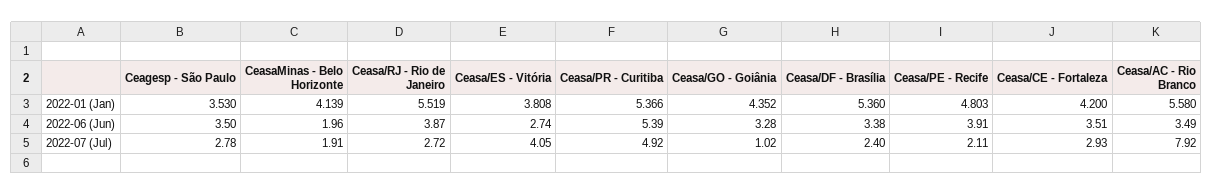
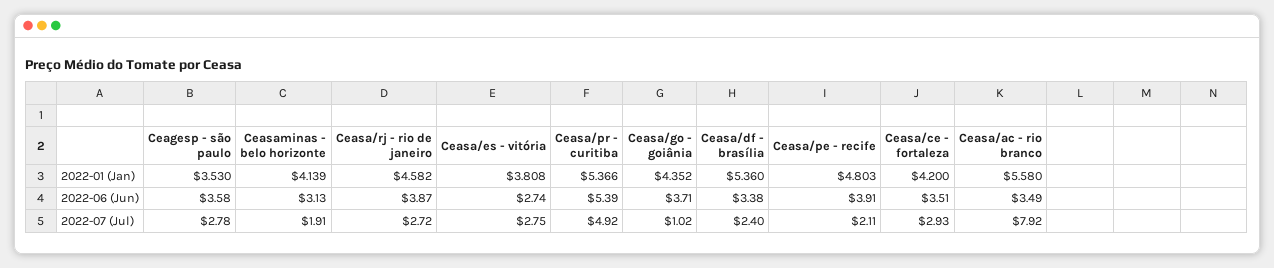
Ceasa/RJ - Rio de Janeiro, 2022-01 (Jan): 5.519 -> 4.582
Ceagesp - São Paulo, 2022-06 (Jun): 3.5 -> 3.58
CeasaMinas - Belo Horizonte, 2022-06 (Jun): 1.96 -> 3.13
Ceasa/GO - Goiânia, 2022-06 (Jun): 3.28 -> 3.71
Ceasa/ES - Vitória, 2022-07 (Jul): 4.05 -> 2.75

